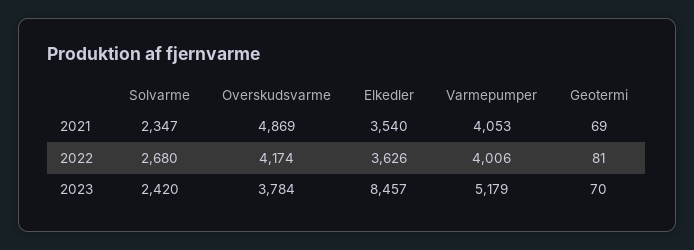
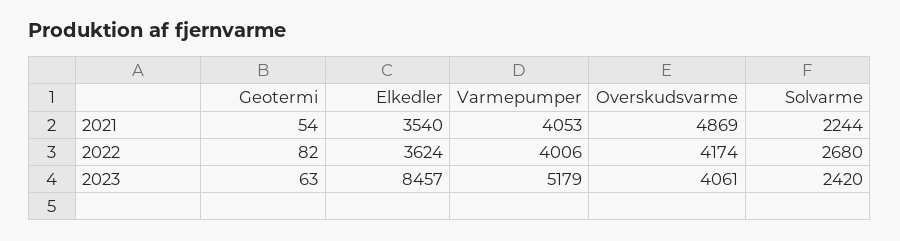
Solvarme, 2021: 2347 -> 2244
Geotermi, 2021: 69 -> 54
Elkedler, 2022: 3626 -> 3624
Geotermi, 2022: 81 -> 82
Overskudsvarme, 2023: 3784 -> 4061
Geotermi, 2023: 70 -> 63

